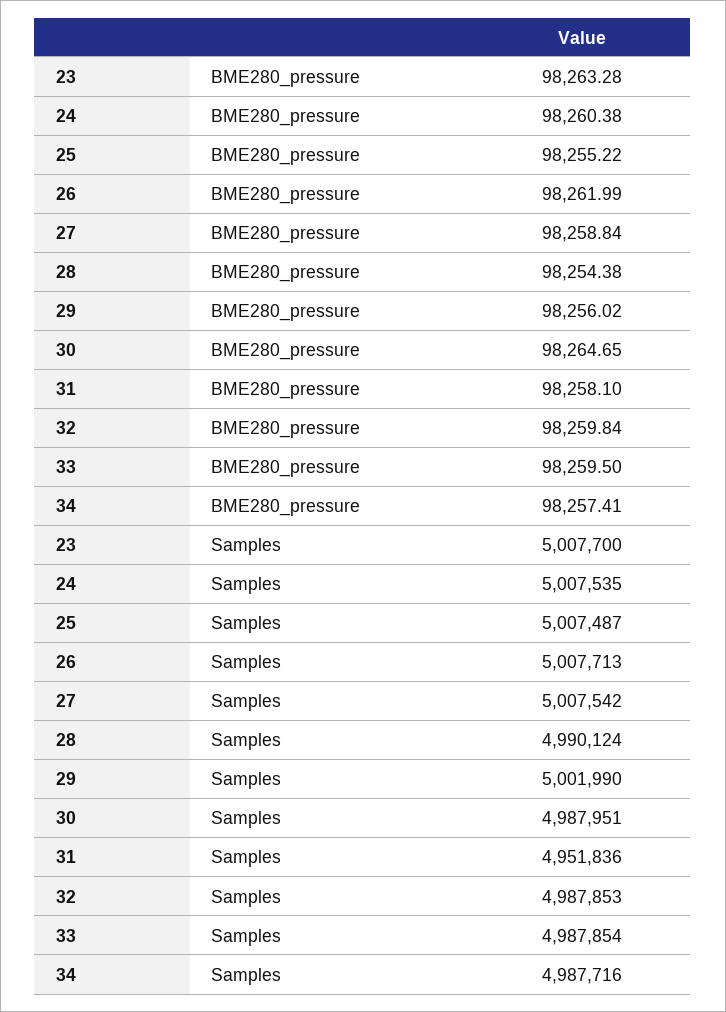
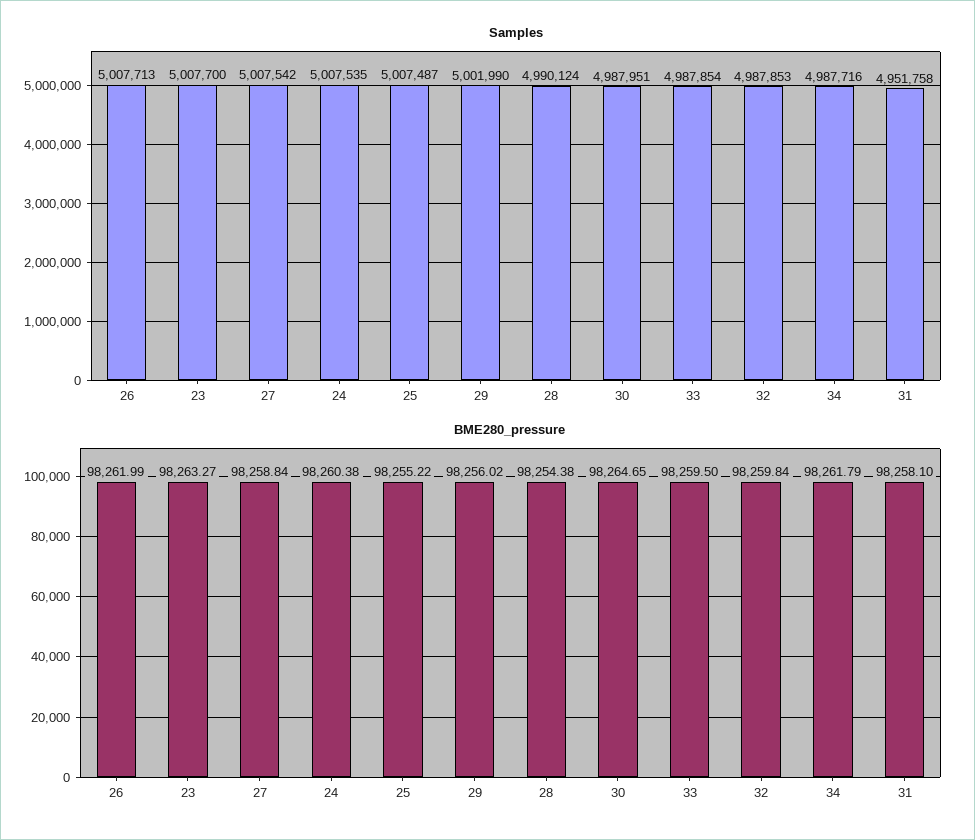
BME280_pressure, 23: 98263.28 -> 98263.27
BME280_pressure, 34: 98257.41 -> 98261.79
Samples, 31: 4951836 -> 4951758

